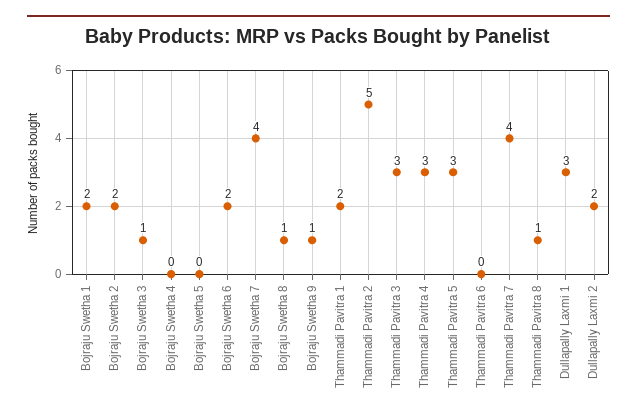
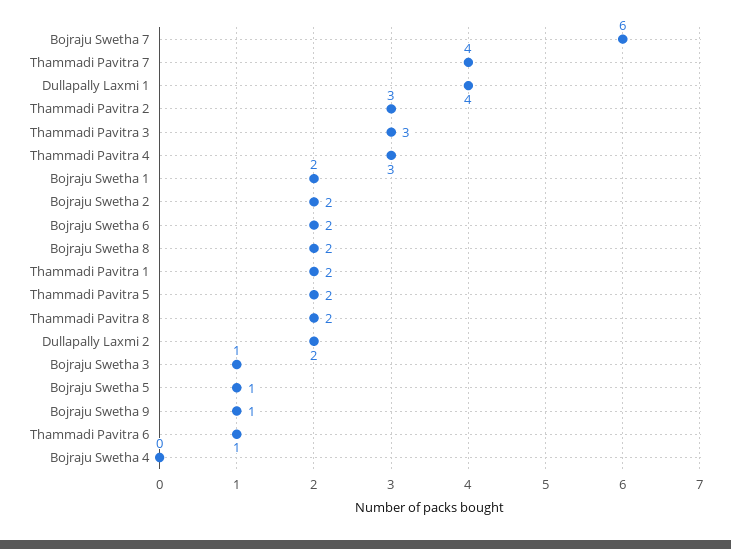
Bojraju Swetha 5: 0 -> 1
Bojraju Swetha 7: 4 -> 6
Bojraju Swetha 8: 1 -> 2
Thammadi Pavitra 2: 5 -> 3
Thammadi Pavitra 5: 3 -> 2
Thammadi Pavitra 6: 0 -> 1
Thammadi Pavitra 8: 1 -> 2
Dullapally Laxmi 1: 3 -> 4

